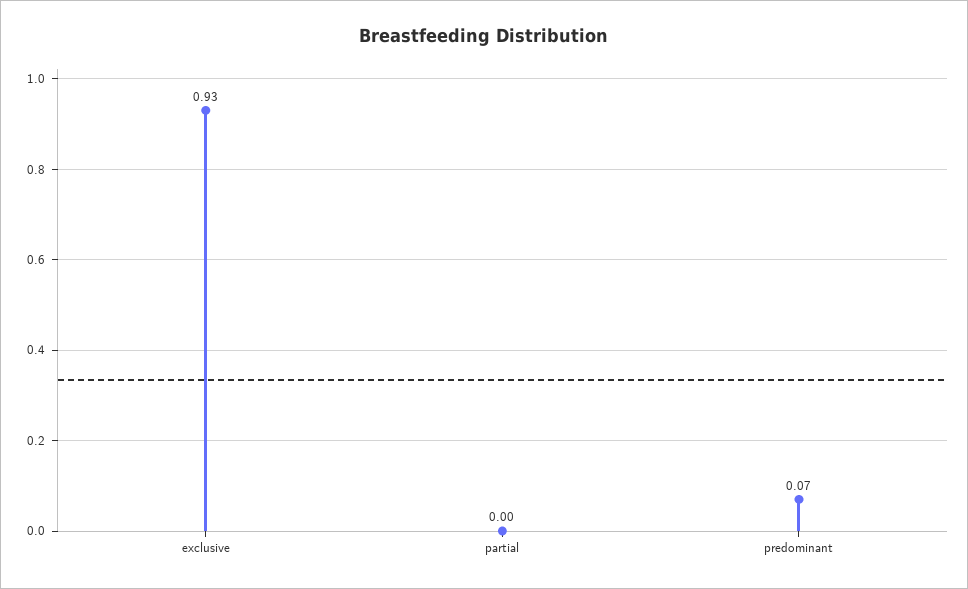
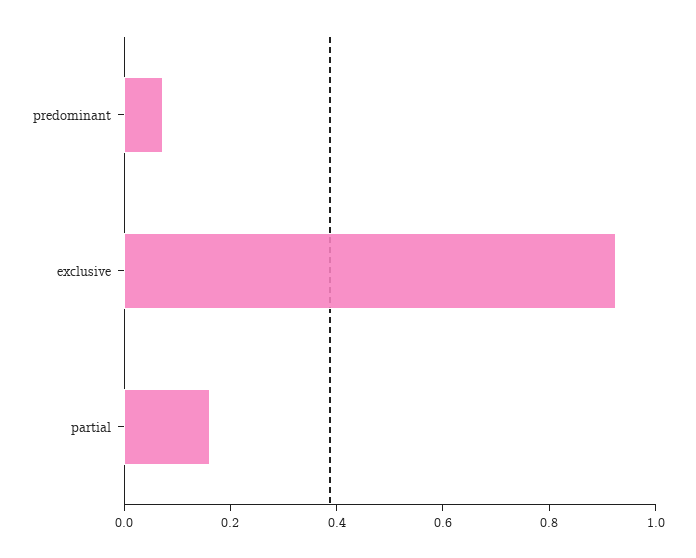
partial: 0 -> 0.15

